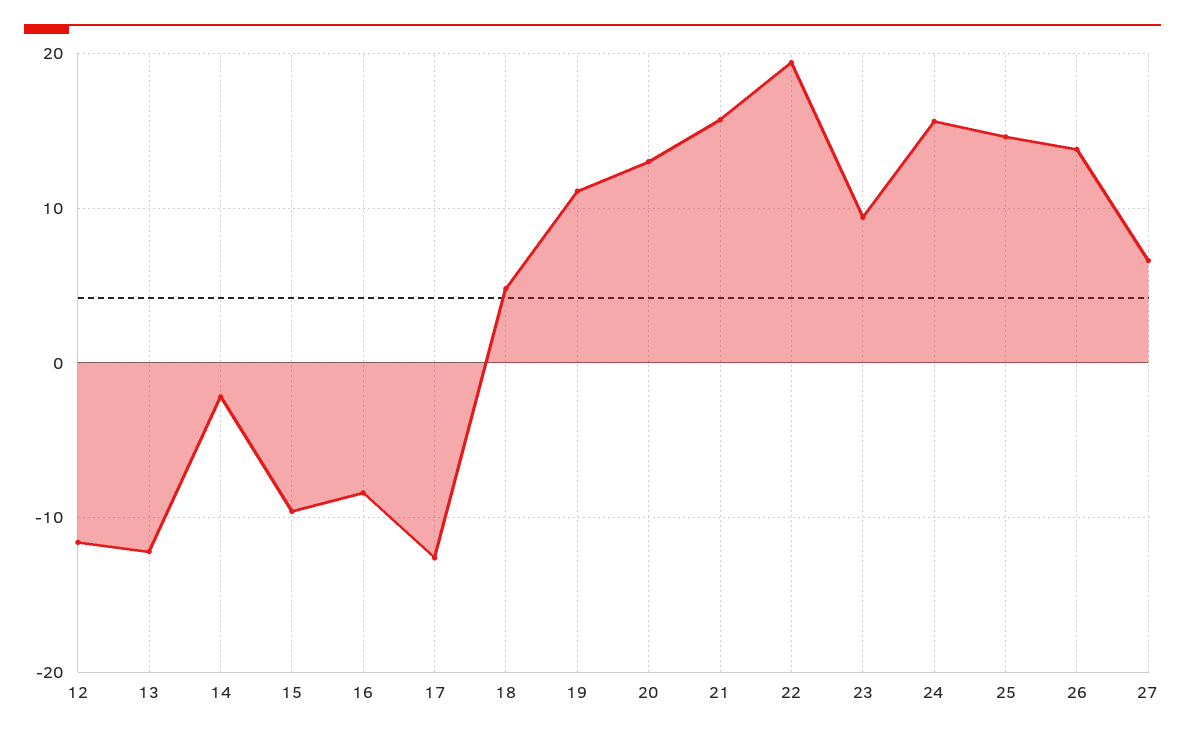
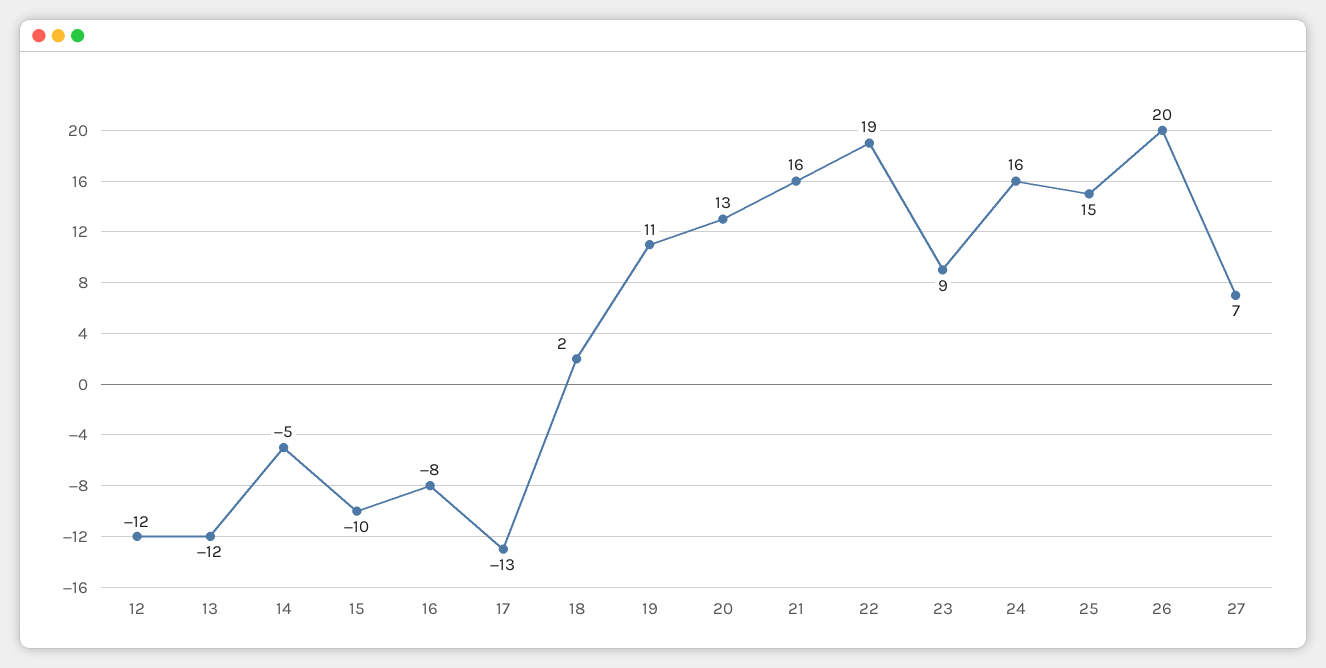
14: -2 -> -5
18: 5 -> 2
26: 14 -> 20

